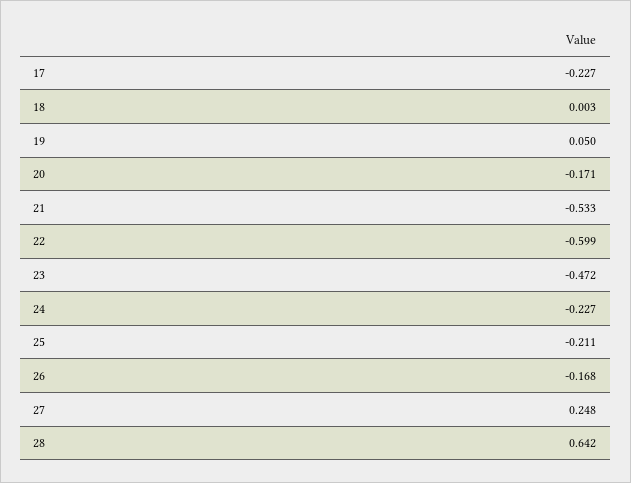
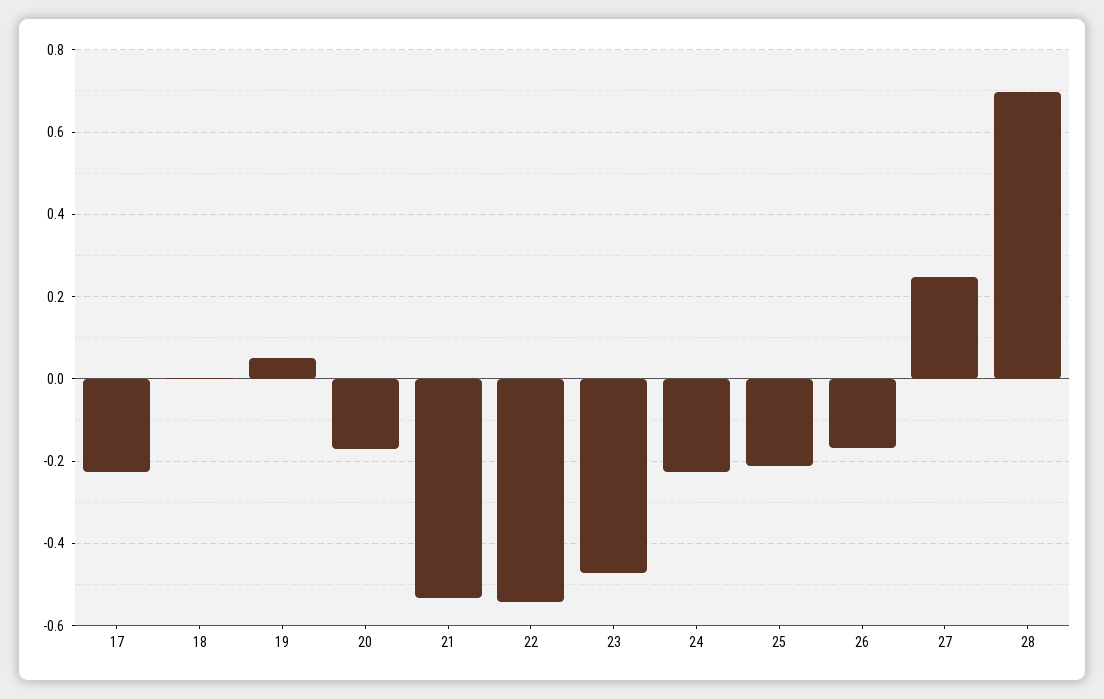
22: -0.599 -> -0.54
28: 0.642 -> 0.7

